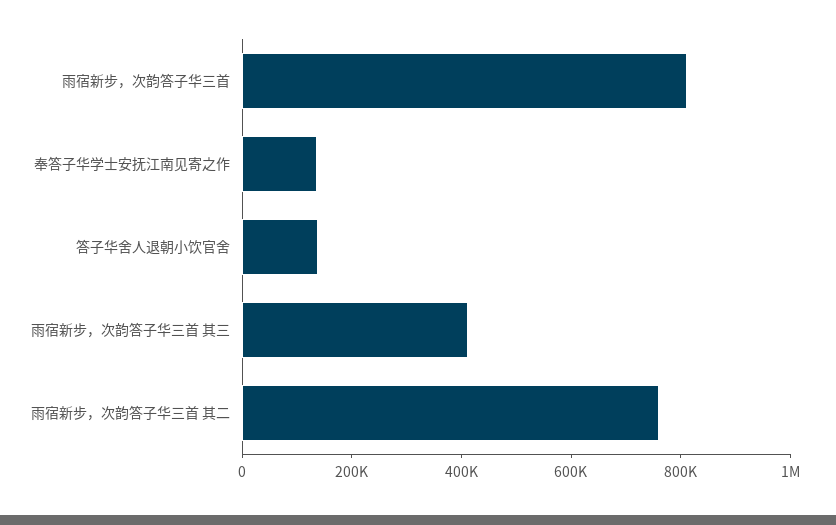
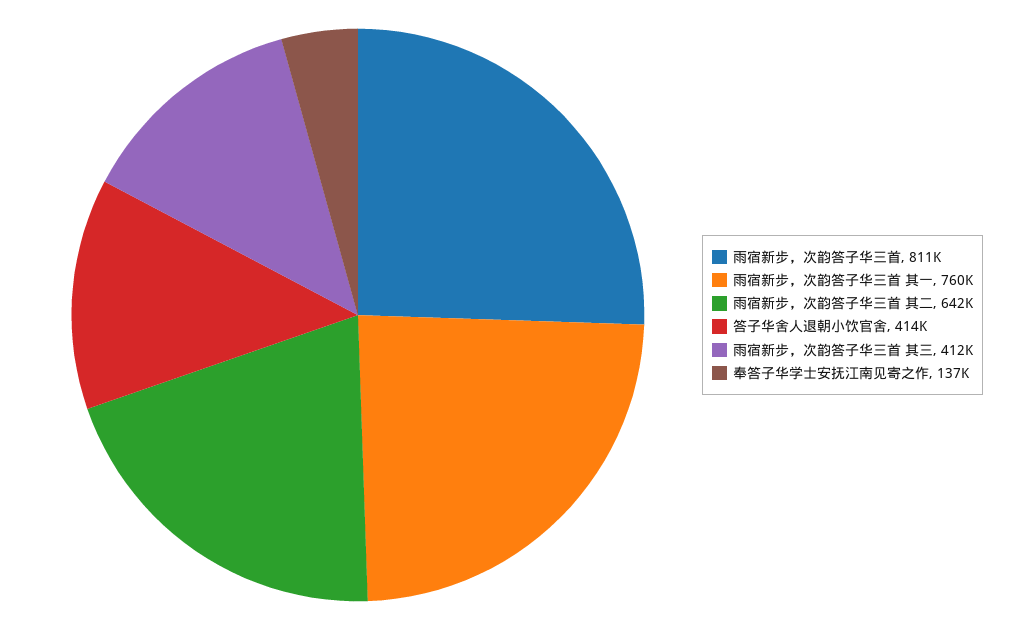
答子华舍人退朝小饮官舍: 150000 -> 414000
雨宿新步，次韵答子华三首 其二: 750000 -> 642000
雨宿新步，次韵答子华三首 其一: none -> 760000

